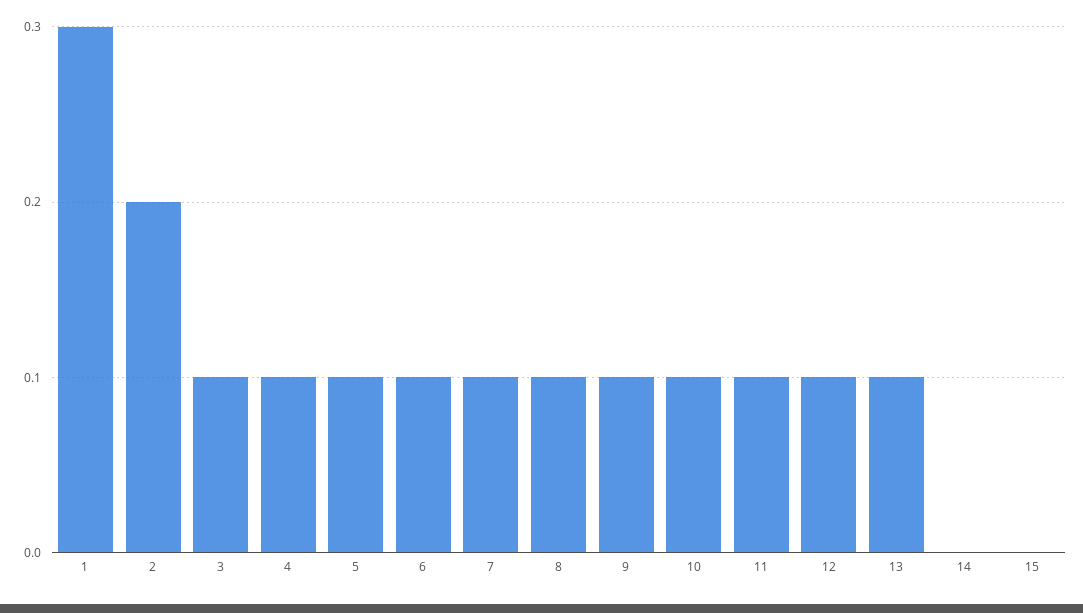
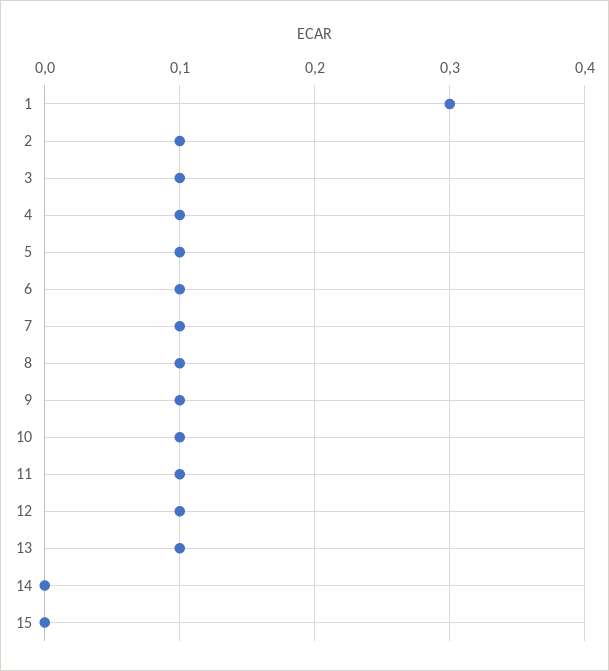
2: 0.2 -> 0.1

